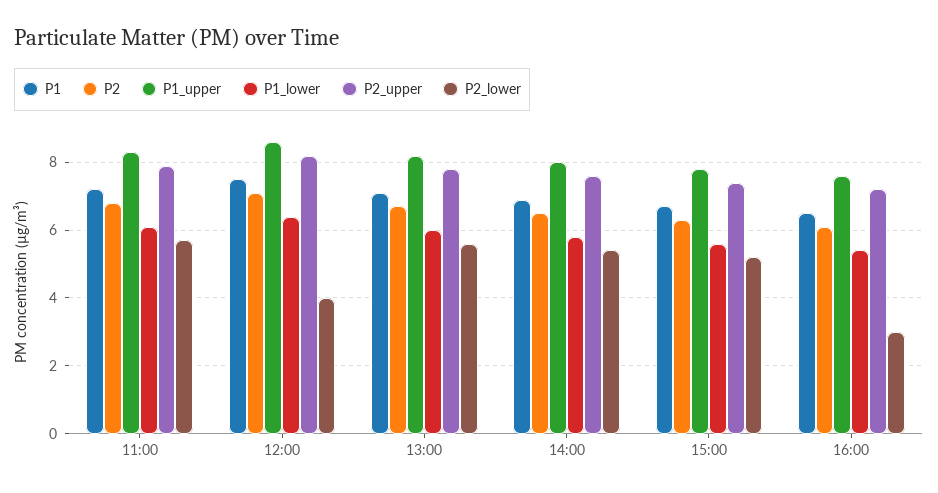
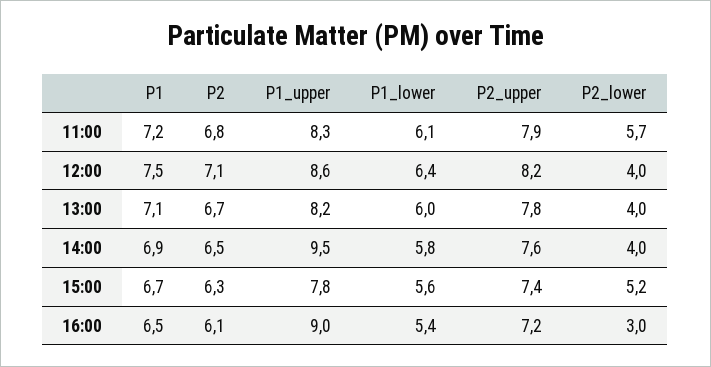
P2_lower, 13:00: 5.5 -> 4
P1_upper, 14:00: 8 -> 9.5
P2_lower, 14:00: 5.5 -> 4
P1_upper, 16:00: 7.5 -> 9

